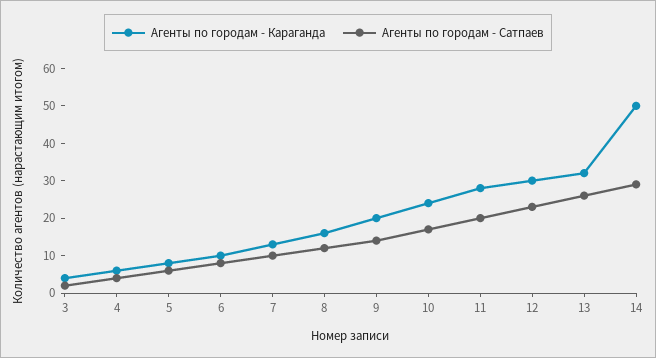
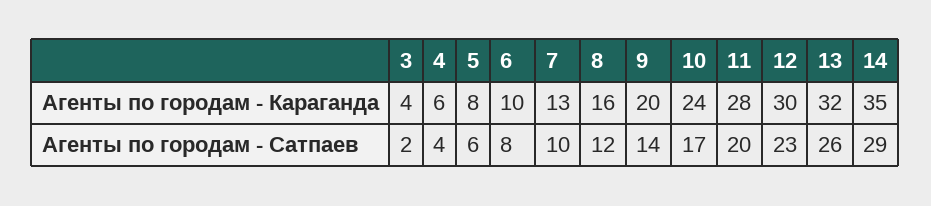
Агенты по городам - Караганда, 14: 50 -> 35

